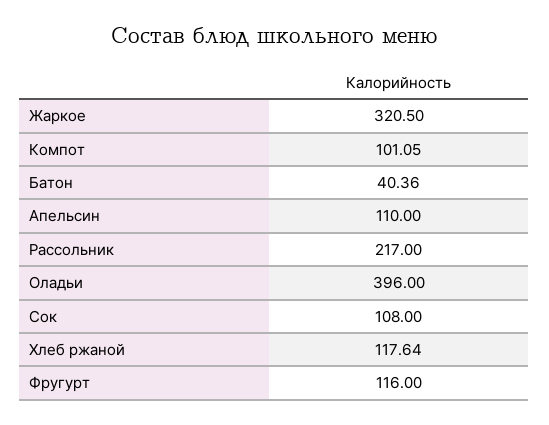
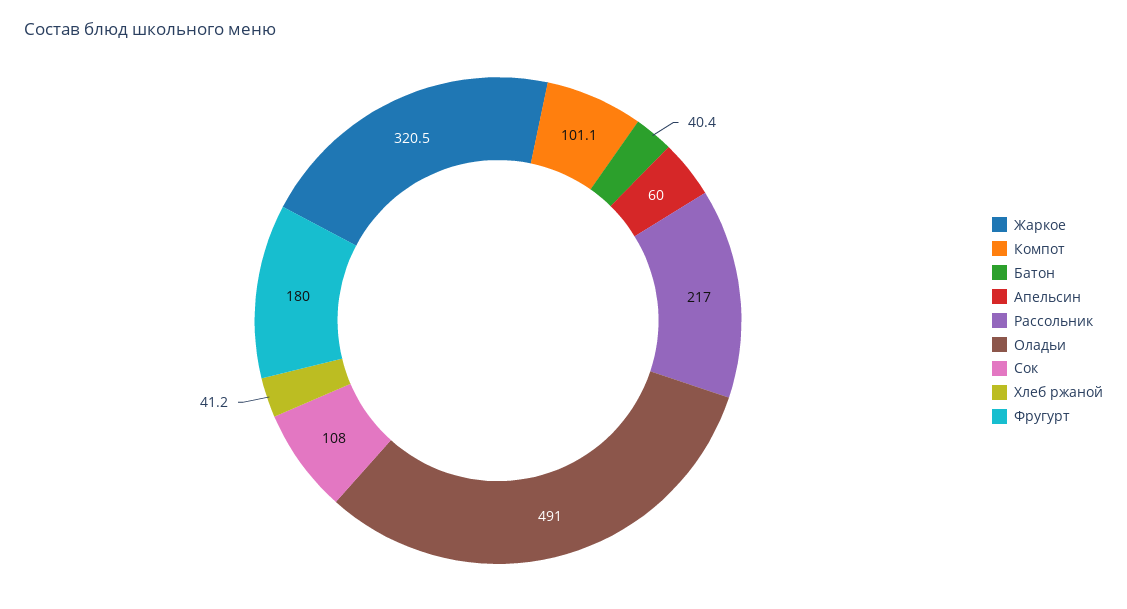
Апельсин: 110 -> 60
Оладьи: 396 -> 491
Хлеб ржаной: 117.64 -> 41.2
Фругурт: 116 -> 180

